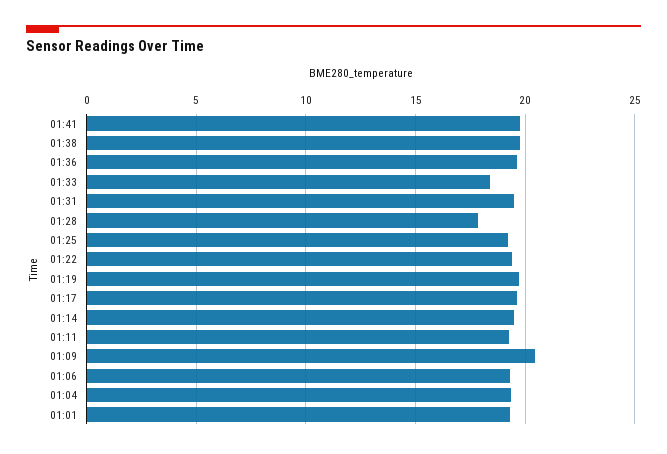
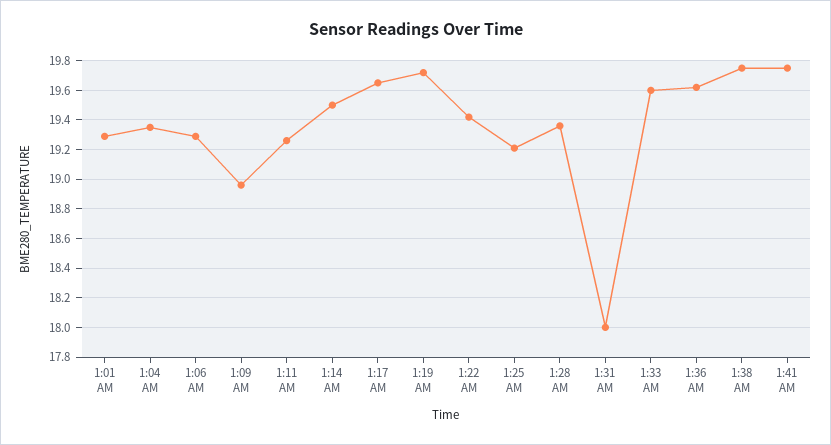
01:33: 18.5 -> 19.6
01:31: 19.5 -> 18
01:28: 18 -> 19.35
01:09: 20.5 -> 18.95

